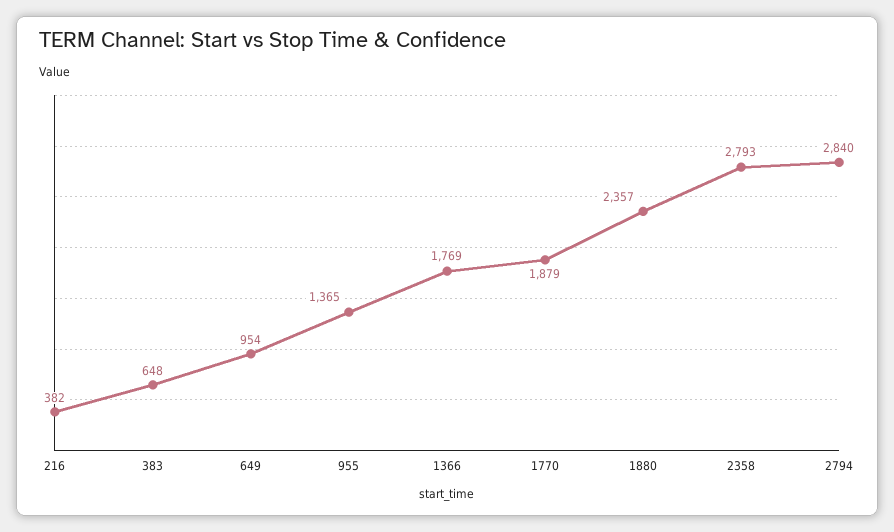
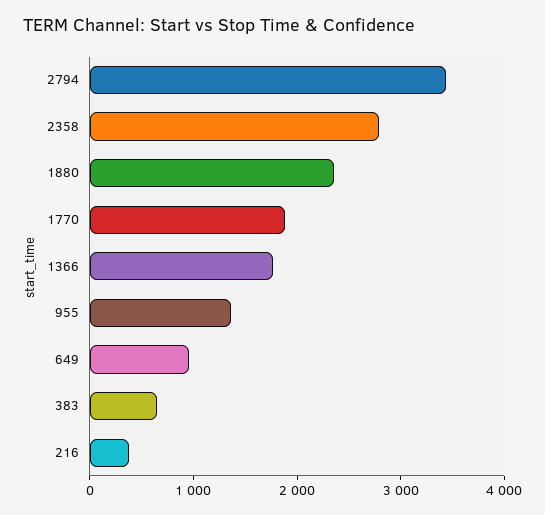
2794: 2840 -> 3400

